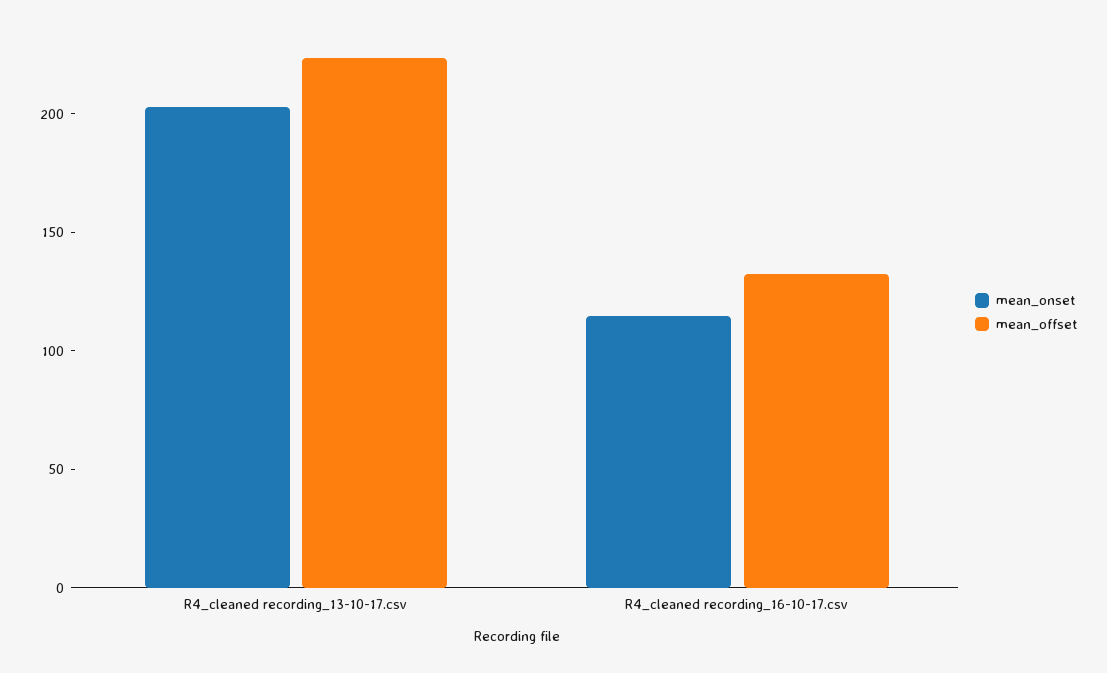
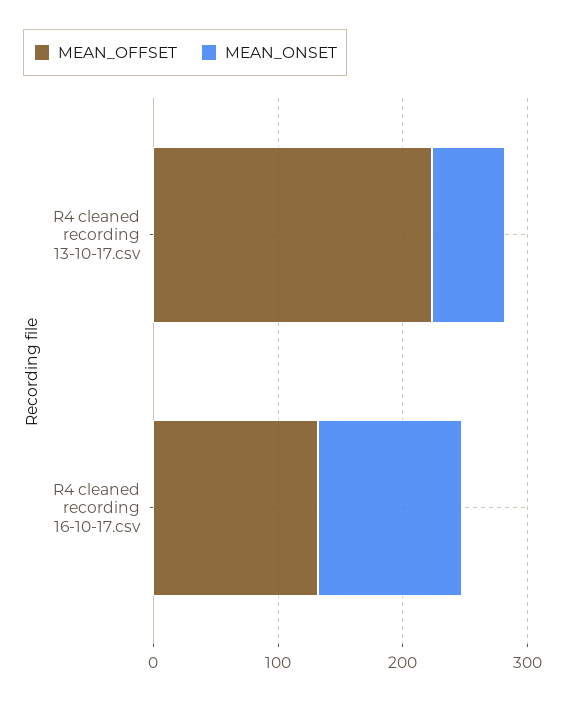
mean_onset, R4_cleaned recording_13-10-17.csv: 200 -> 60

